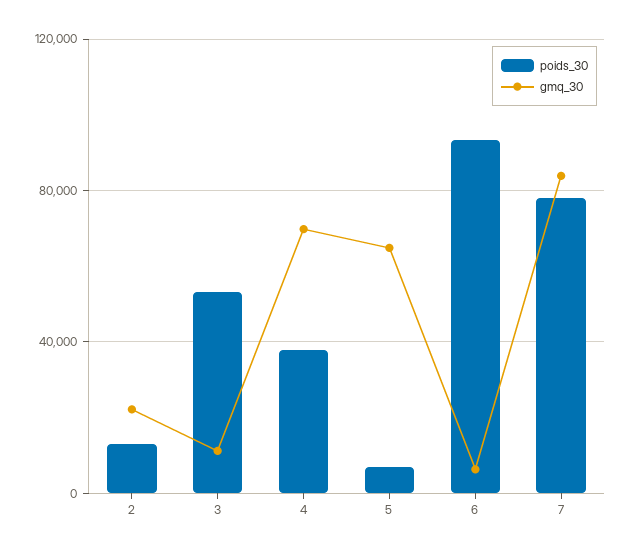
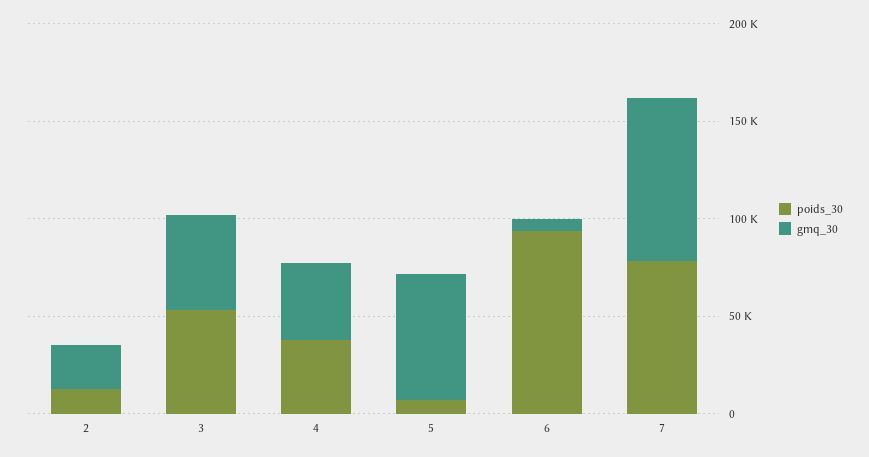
gmq_30, 3: 10000 -> 50000
gmq_30, 4: 70000 -> 40000

